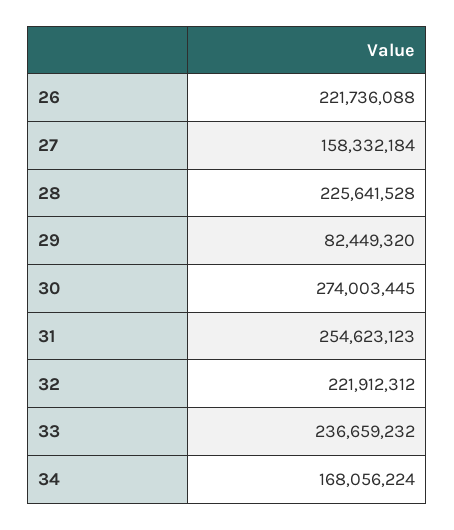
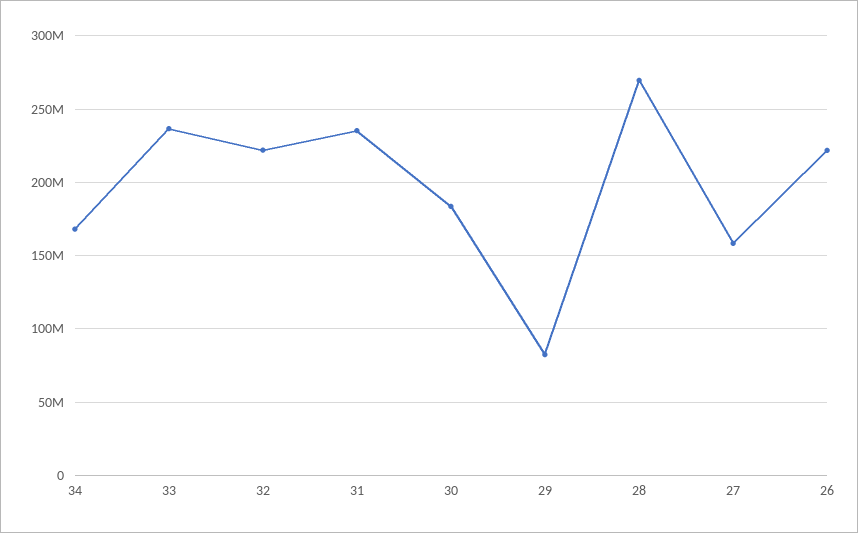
28: 225641528 -> 270000000
30: 274003445 -> 185000000
31: 254623123 -> 235000000

